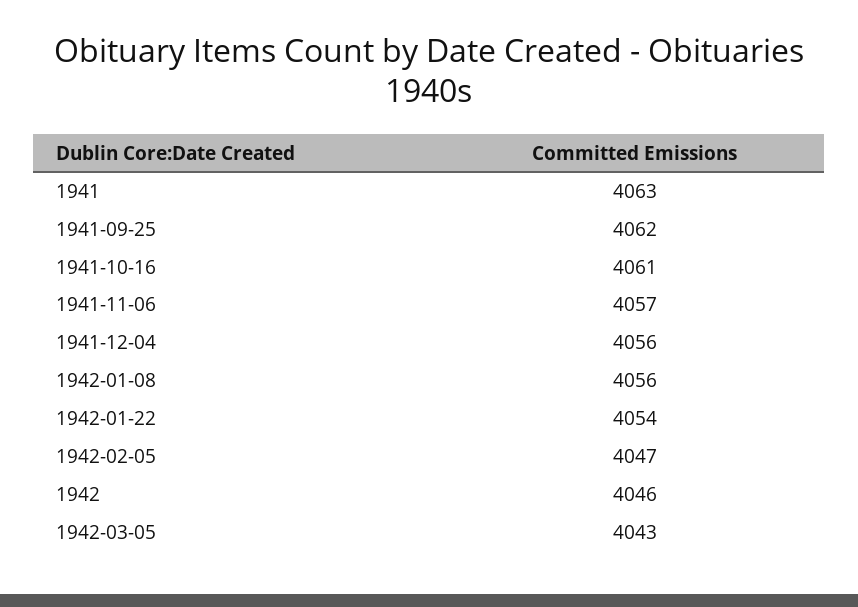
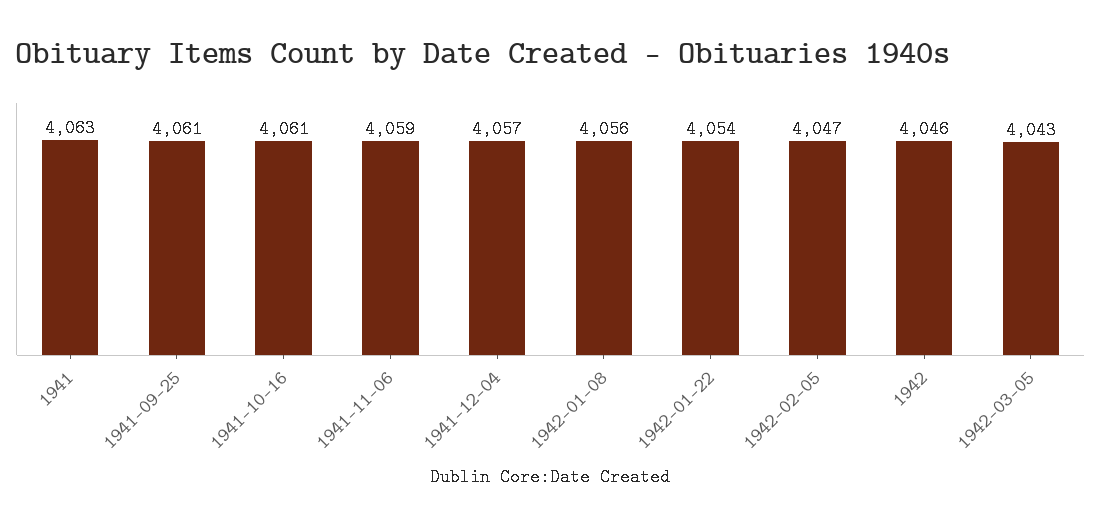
1941-09-25: 4062 -> 4061
1941-11-06: 4057 -> 4059
1941-12-04: 4056 -> 4057

